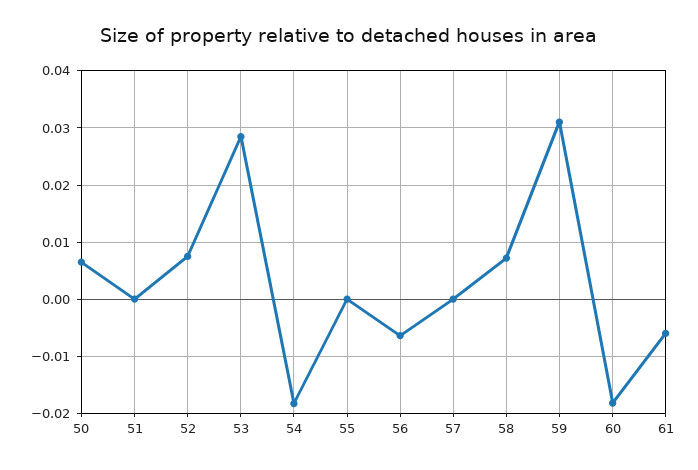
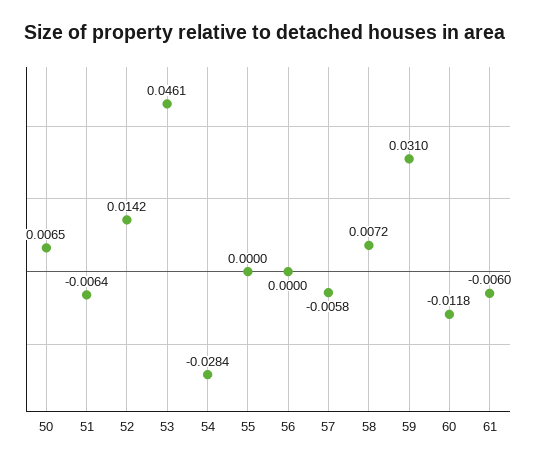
51: 0 -> -0.0064
52: 0.008 -> 0.0142
53: 0.028 -> 0.0461
54: -0.018 -> -0.0284
56: -0.006 -> 0
57: 0 -> -0.0058
60: -0.018 -> -0.0118

